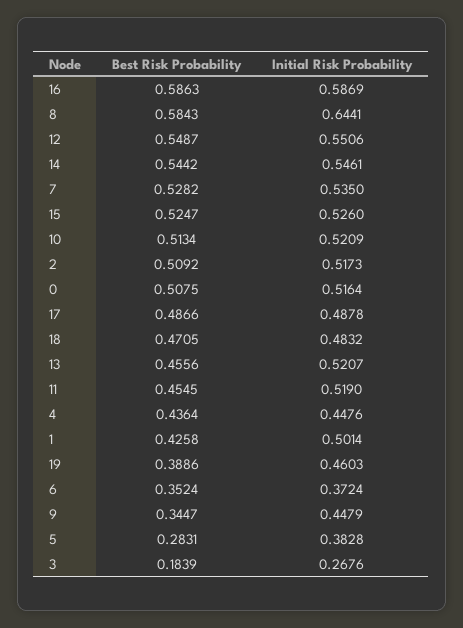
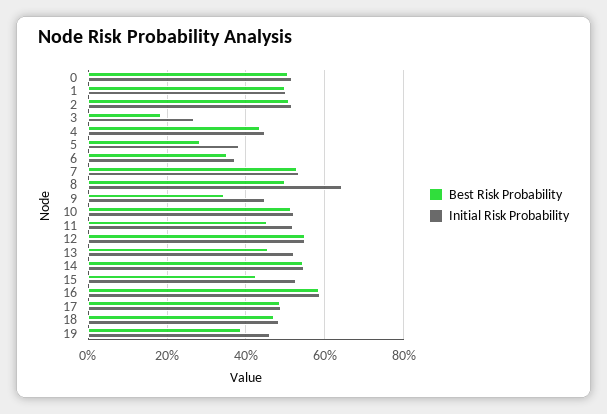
Best Risk Probability, 8: 0.5843 -> 0.5
Best Risk Probability, 15: 0.5247 -> 0.42
Best Risk Probability, 1: 0.4258 -> 0.5

